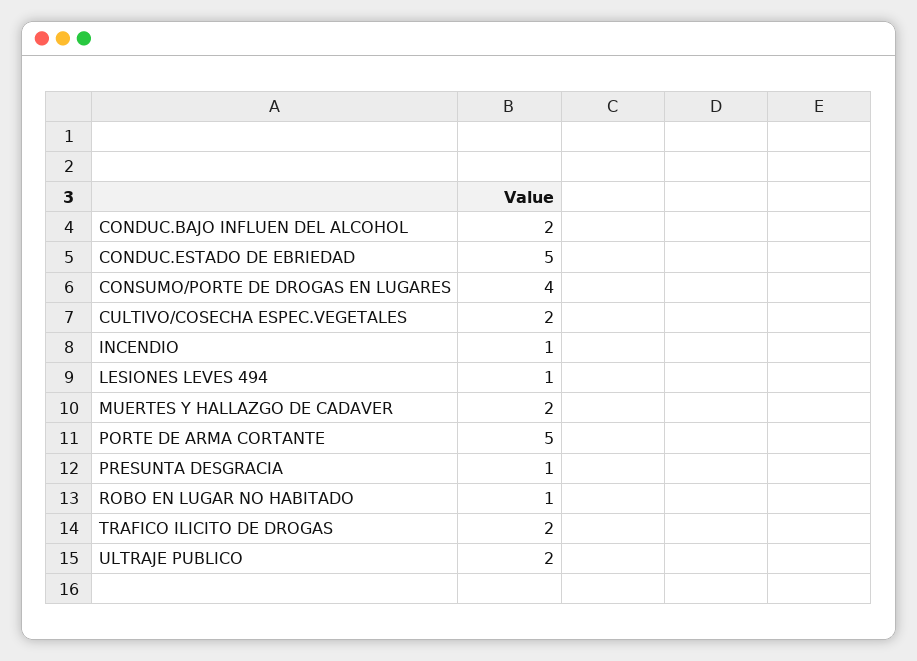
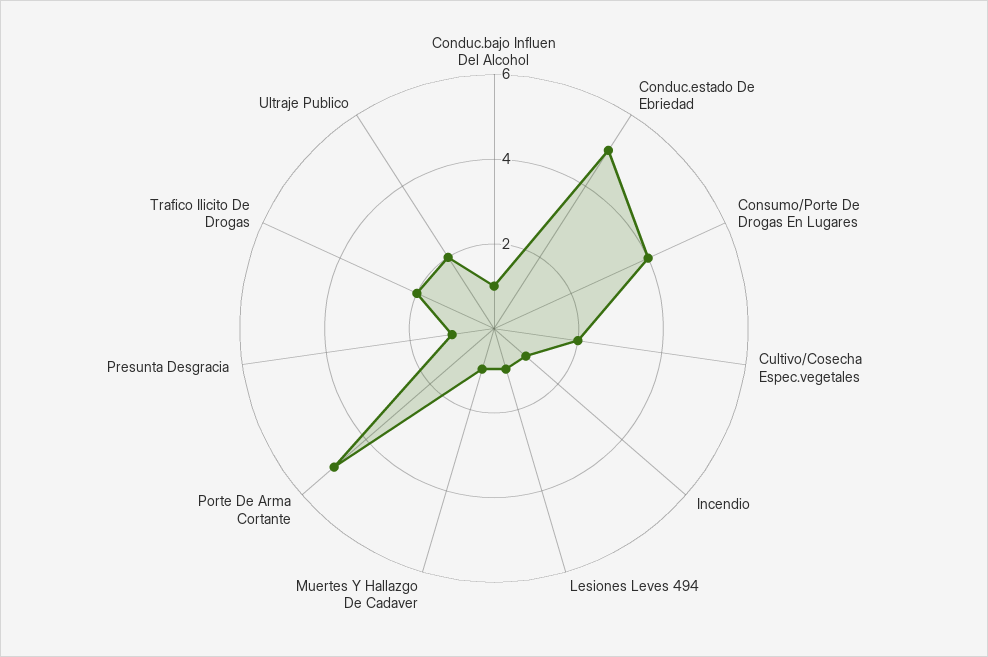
CONDUC.BAJO INFLUEN DEL ALCOHOL: 2 -> 1
MUERTES Y HALLAZGO DE CADAVER: 2 -> 1
ROBO EN LUGAR NO HABITADO: 1 -> none

